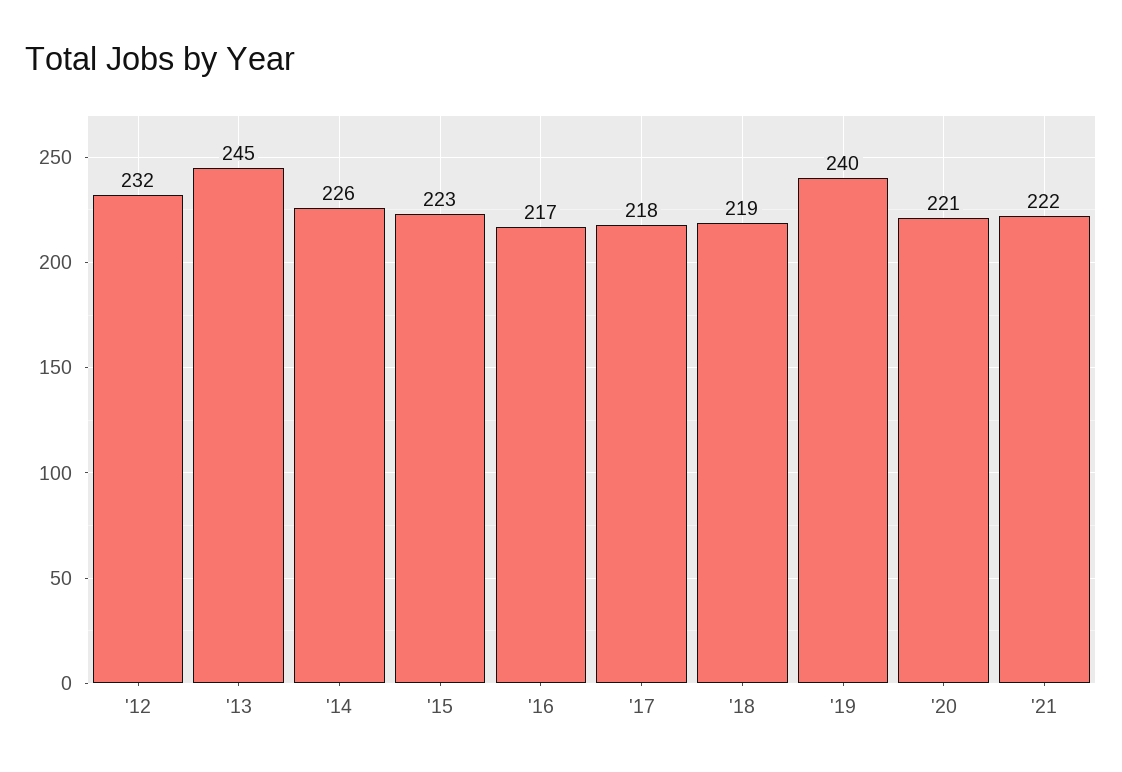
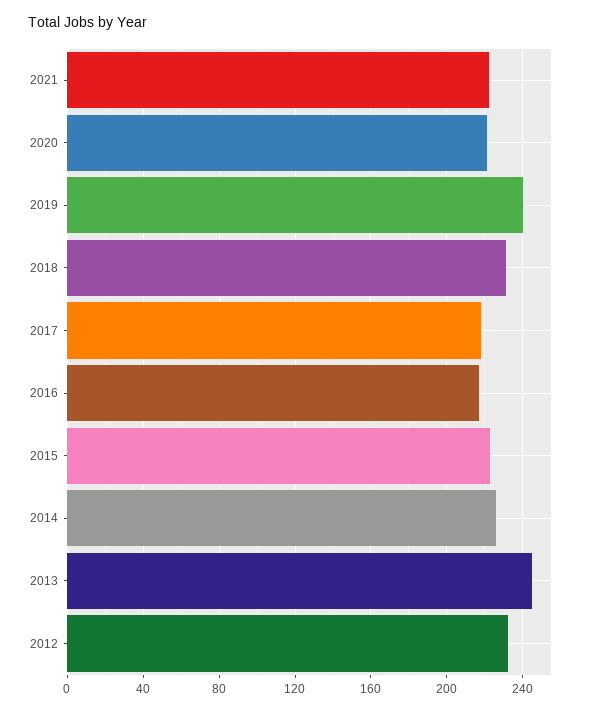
'18: 219 -> 230

